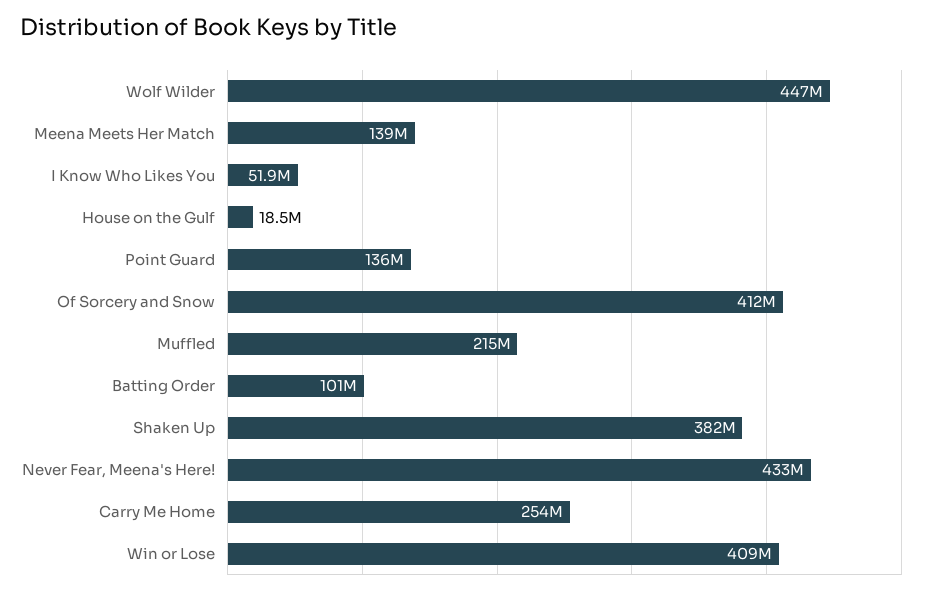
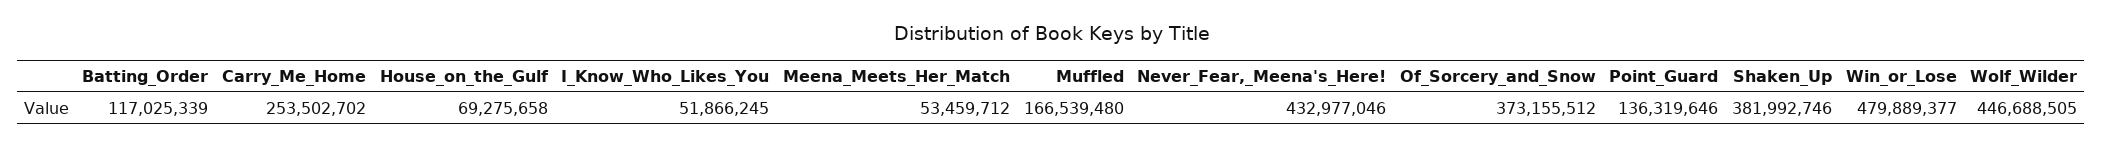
Meena Meets Her Match: 139000000 -> 53459712
House on the Gulf: 18500000 -> 69275658
Of Sorcery and Snow: 412000000 -> 373155512
Muffled: 215000000 -> 166539480
Batting Order: 101000000 -> 117025339
Win or Lose: 409000000 -> 479889377

